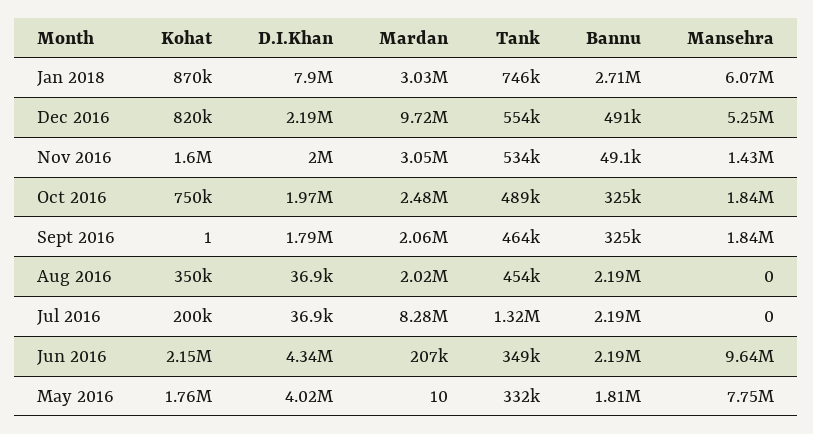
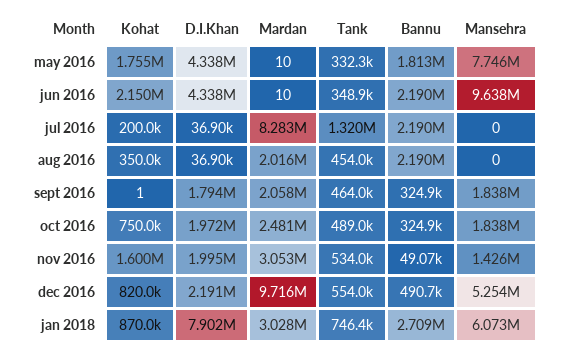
Mardan, Jun 2016: 207000 -> 10
D.I.Khan, May 2016: 4020000 -> 4338000

